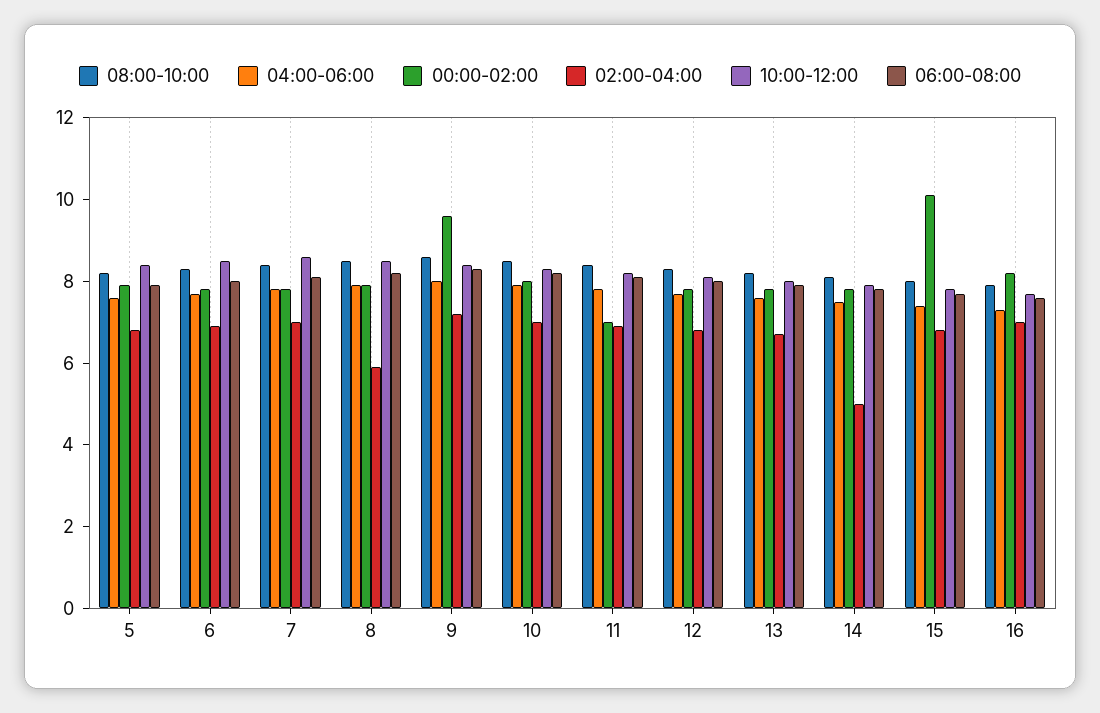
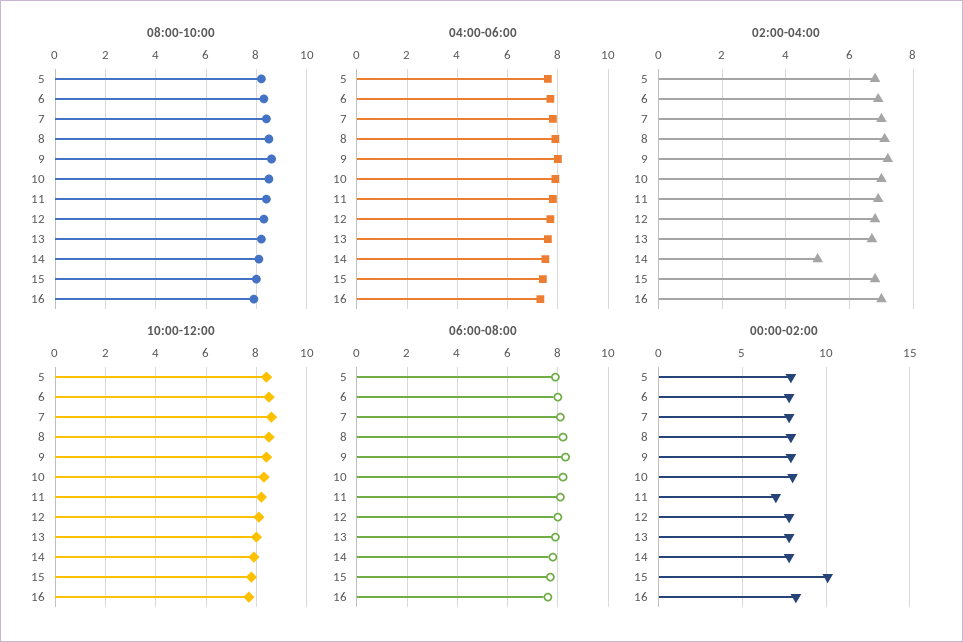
02:00-04:00, 8: 6 -> 7
00:00-02:00, 9: 9.5 -> 8

